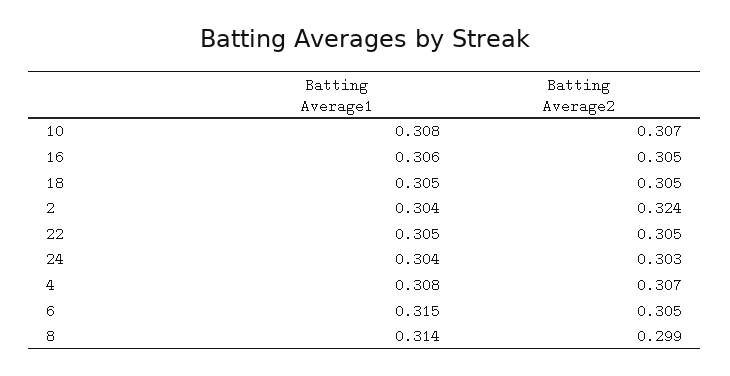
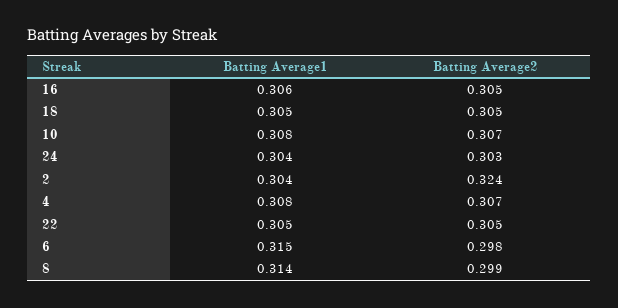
Batting Average2, 6: 0.305 -> 0.298

